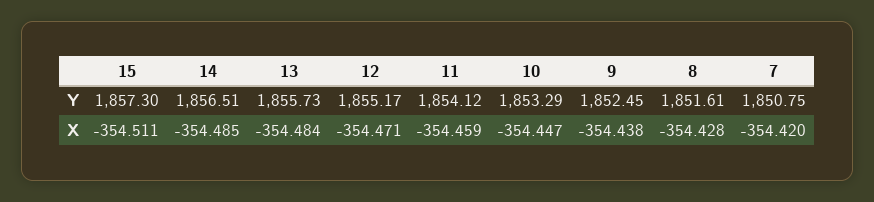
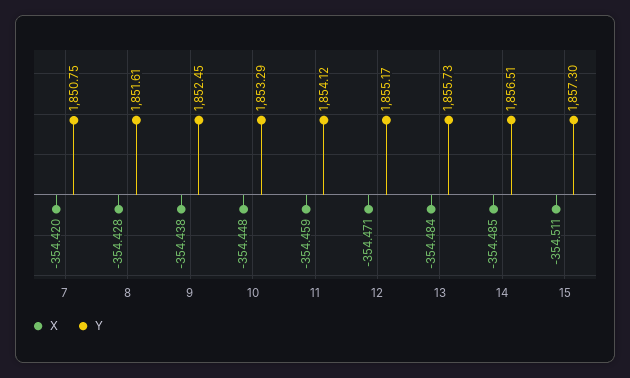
X, 10: -354.447 -> -354.448

